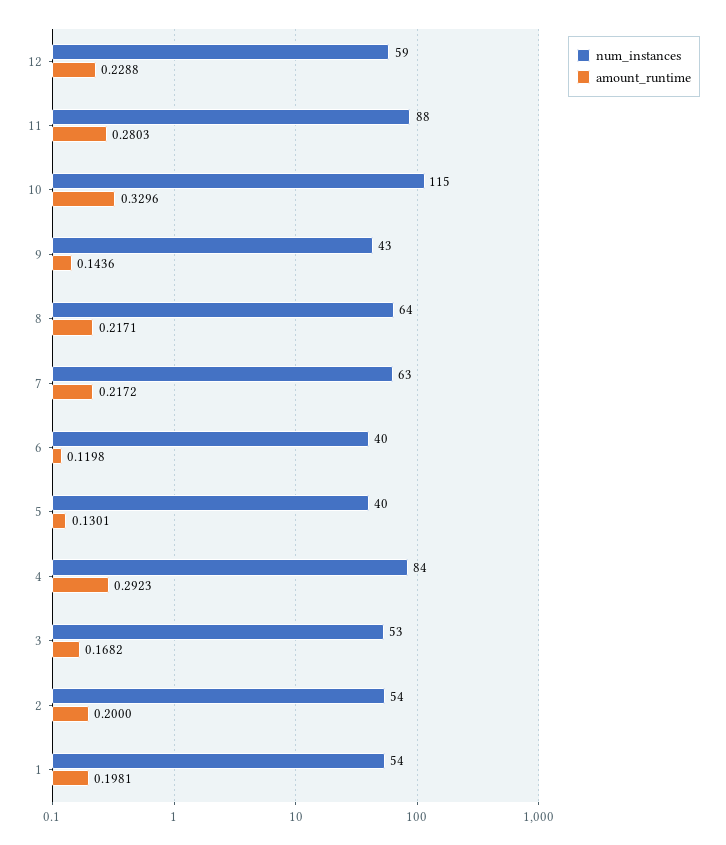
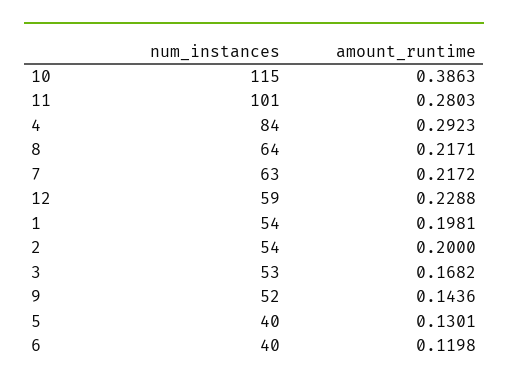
num_instances, 11: 88 -> 101
amount_runtime, 10: 0.3296 -> 0.3863
num_instances, 9: 43 -> 52

